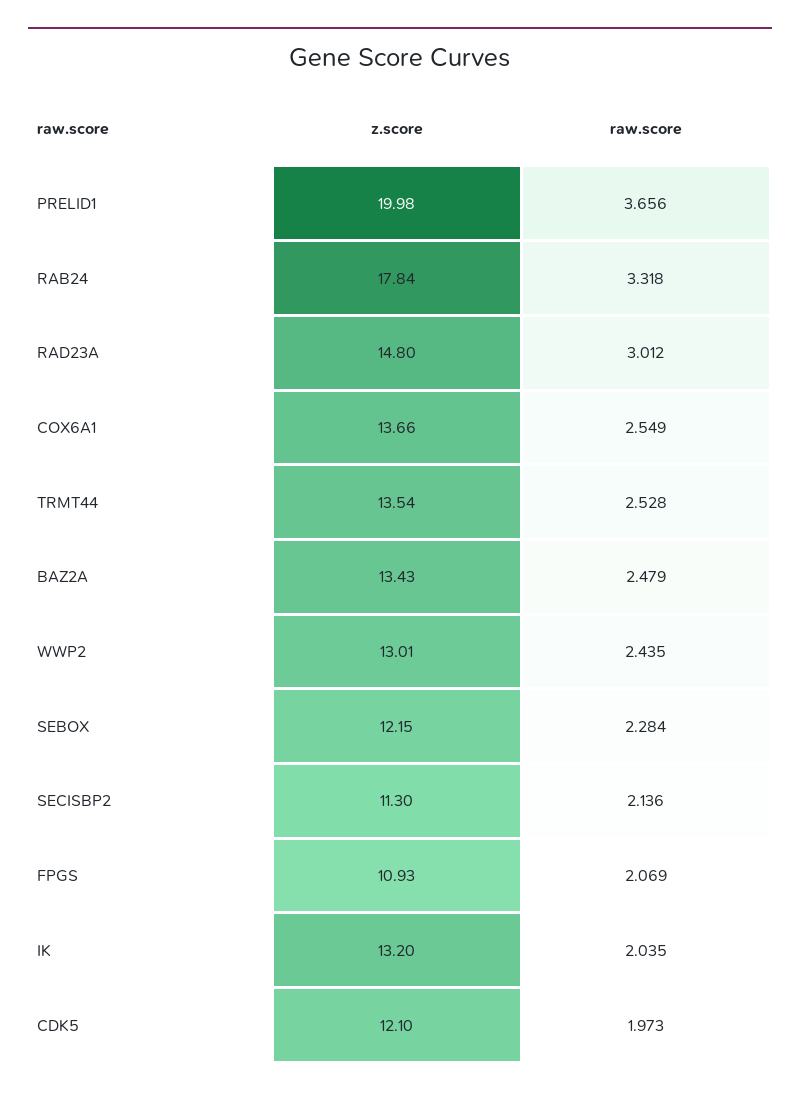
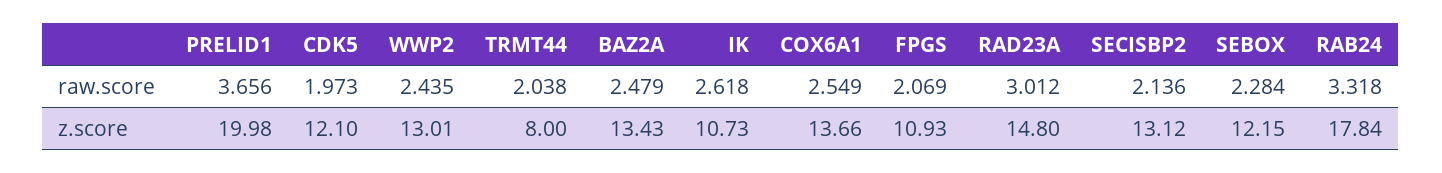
z.score, TRMT44: 13.54 -> 8
raw.score, TRMT44: 2.528 -> 2.038
z.score, SECISBP2: 11.3 -> 13.12
z.score, IK: 13.2 -> 10.73
raw.score, IK: 2.035 -> 2.618

